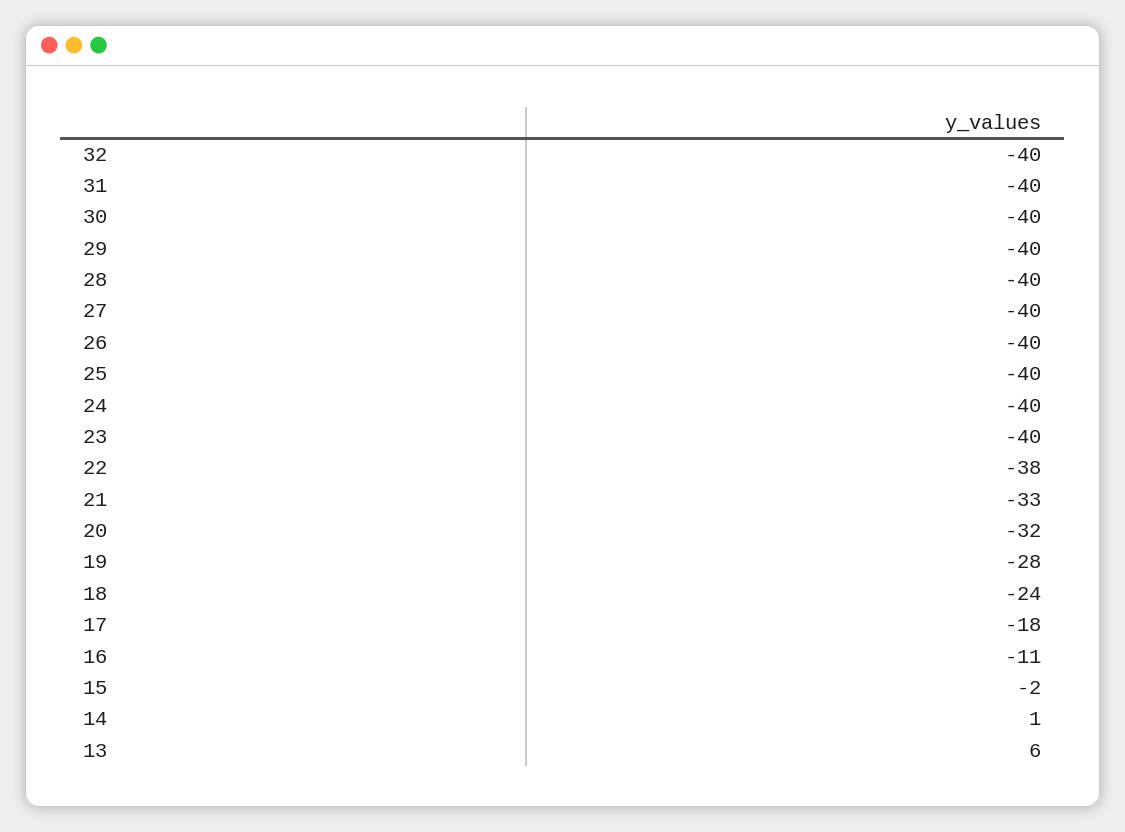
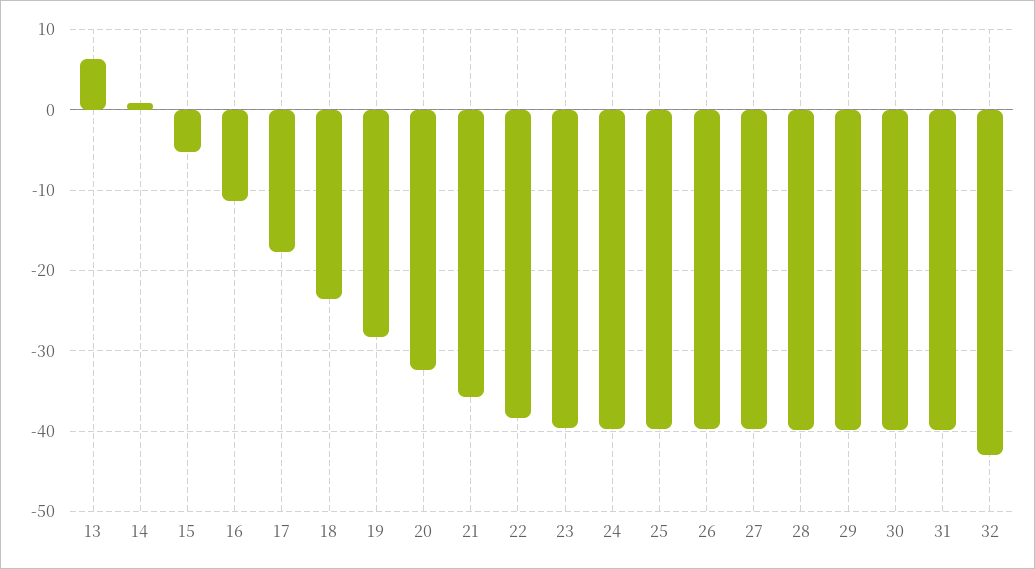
32: -40 -> -43
21: -33 -> -36
15: -2 -> -5

